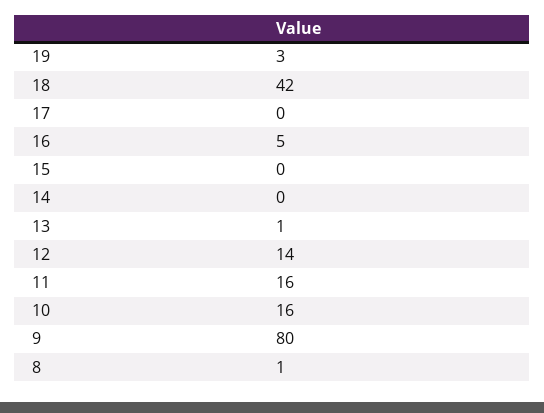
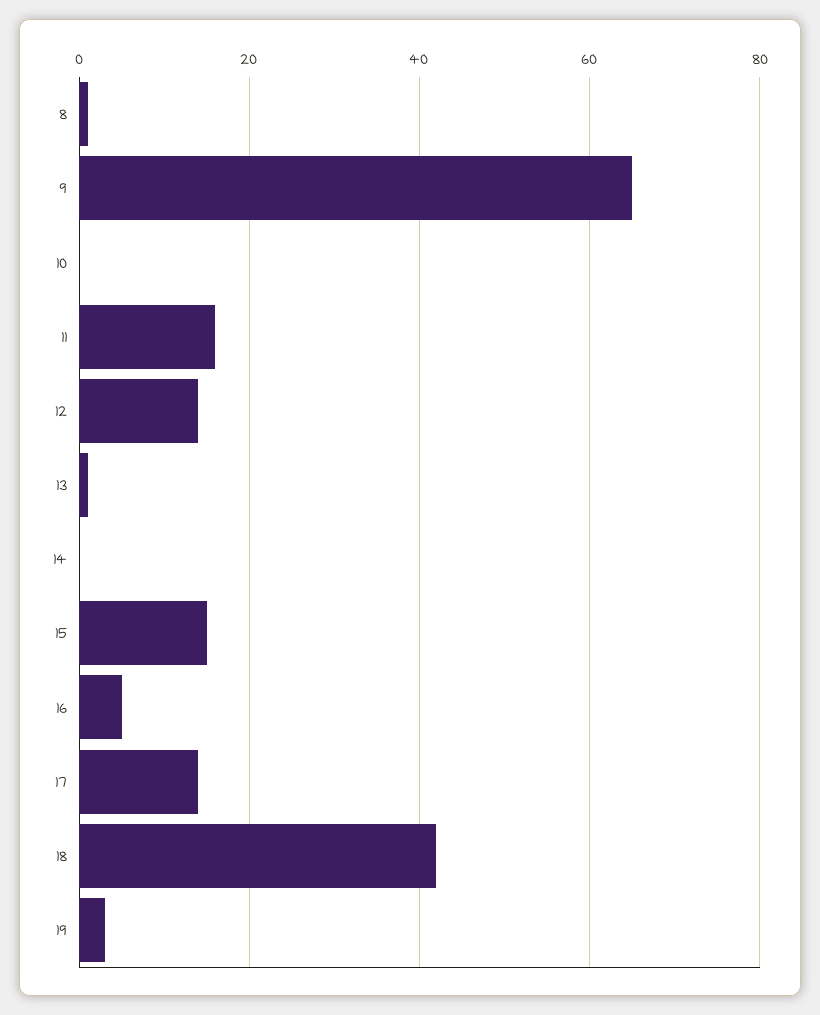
17: 0 -> 15
15: 0 -> 15
10: 16 -> 0
9: 80 -> 65

